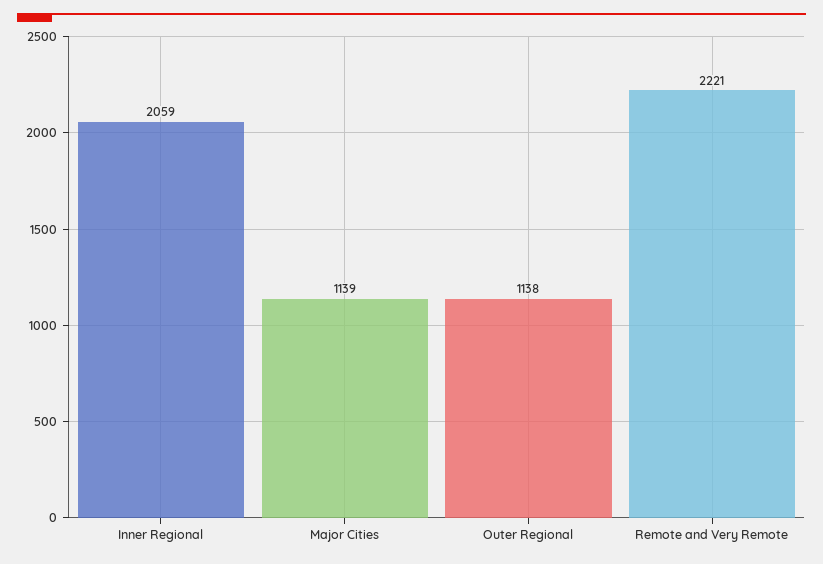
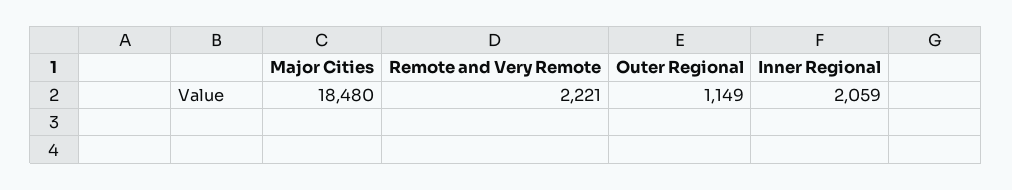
Major Cities: 1139 -> 18480
Outer Regional: 1138 -> 1149

